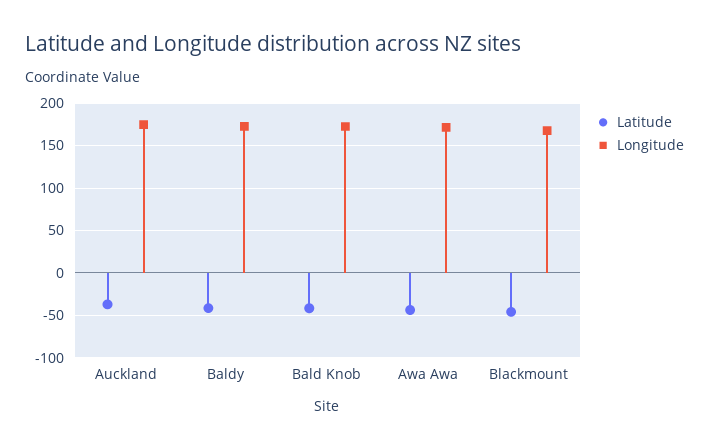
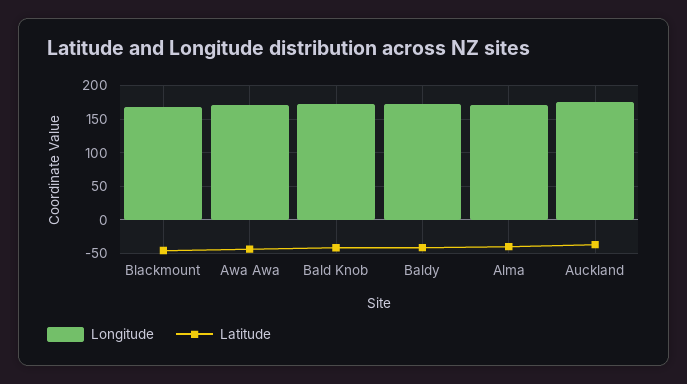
Longitude, Alma: none -> 170
Latitude, Alma: none -> -40

